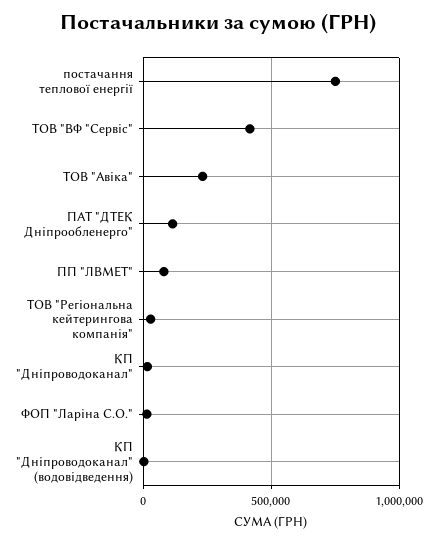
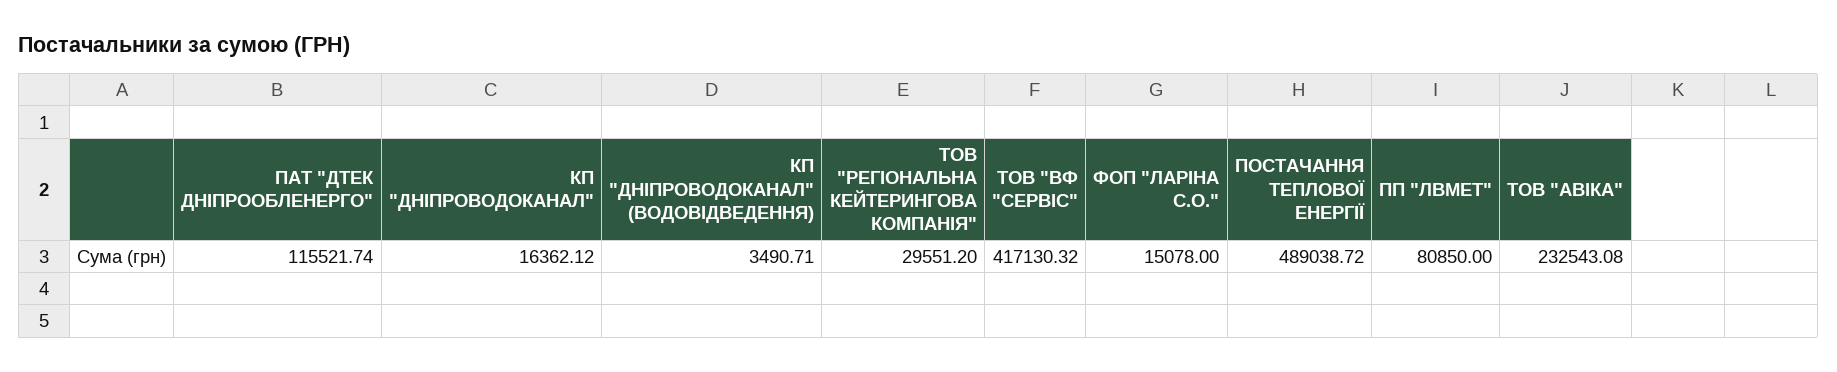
постачання теплової енергії: 750000 -> 489038.72

